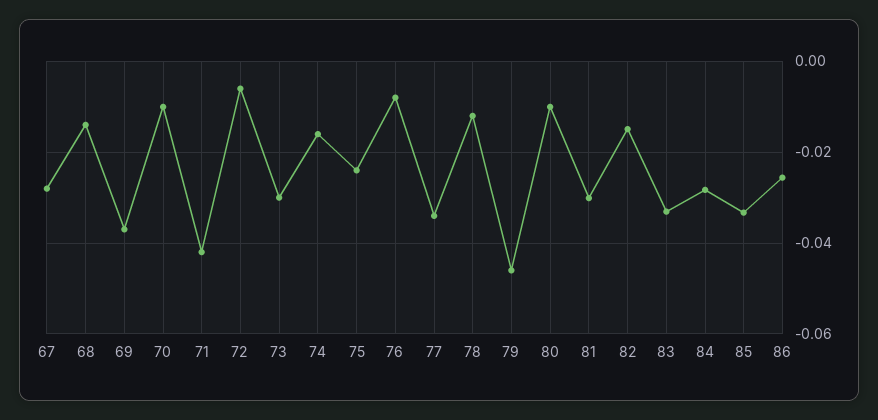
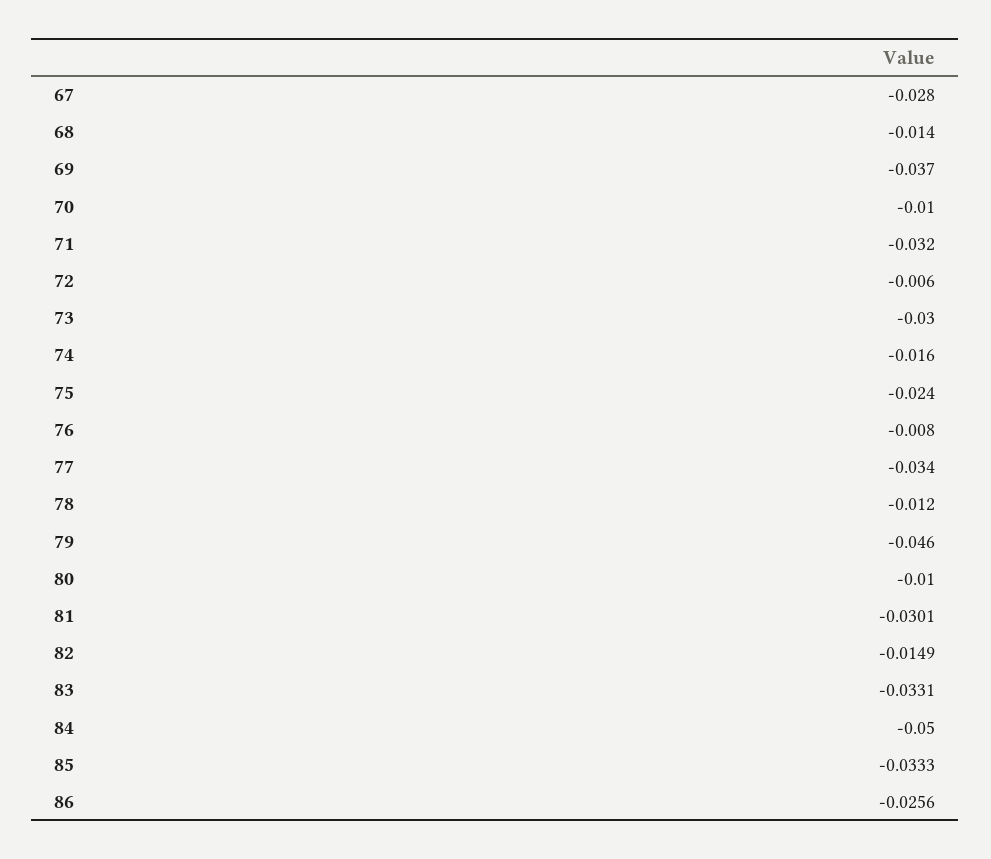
71: -0.042 -> -0.032
84: -0.028 -> -0.05

